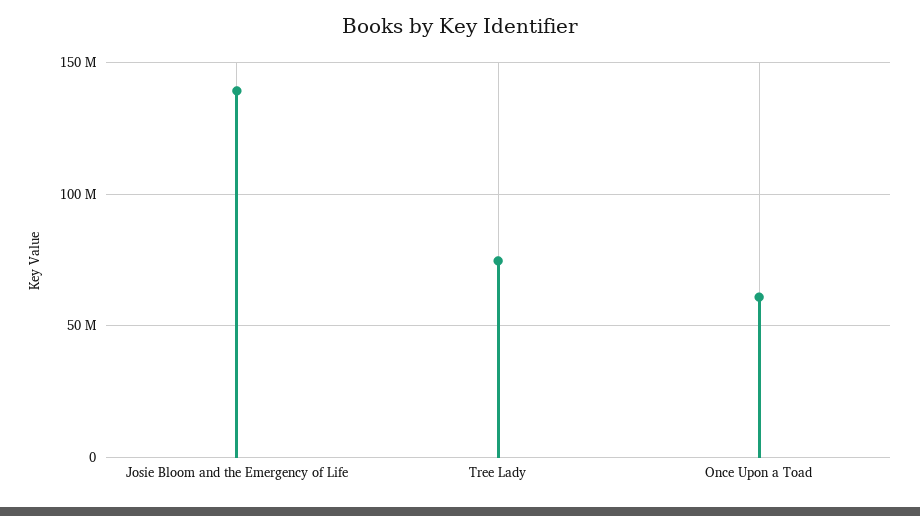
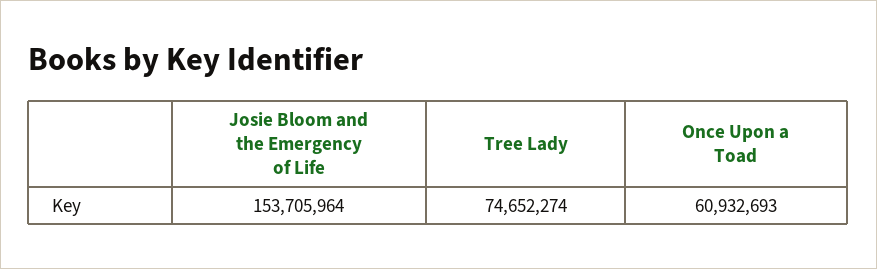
Josie Bloom and the Emergency of Life: 140000000 -> 153705964

